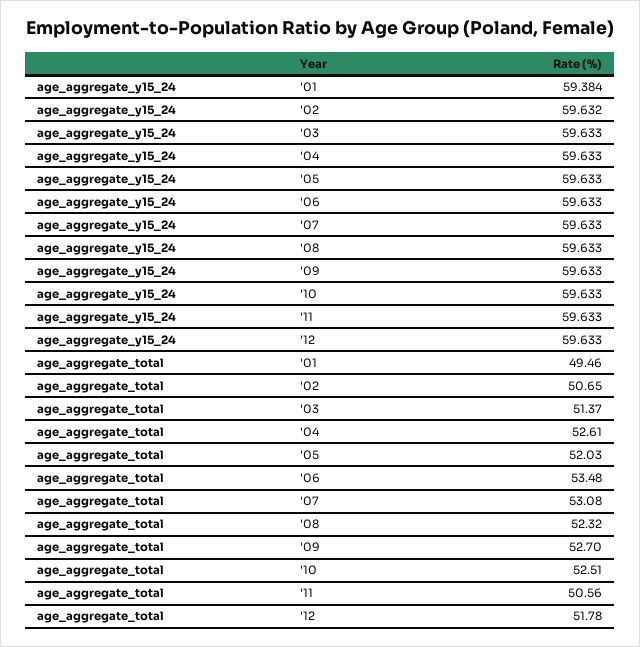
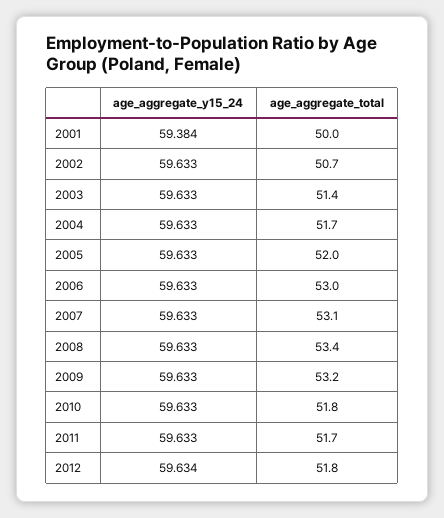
age_aggregate_y15_24, '02: 59.632 -> 59.633
age_aggregate_y15_24, '12: 59.633 -> 59.634
age_aggregate_total, '01: 49.46 -> 50
age_aggregate_total, '04: 52.61 -> 51.7
age_aggregate_total, '06: 53.48 -> 53
age_aggregate_total, '08: 52.32 -> 53.4
age_aggregate_total, '09: 52.7 -> 53.2
age_aggregate_total, '10: 52.51 -> 51.8
age_aggregate_total, '11: 50.56 -> 51.7

